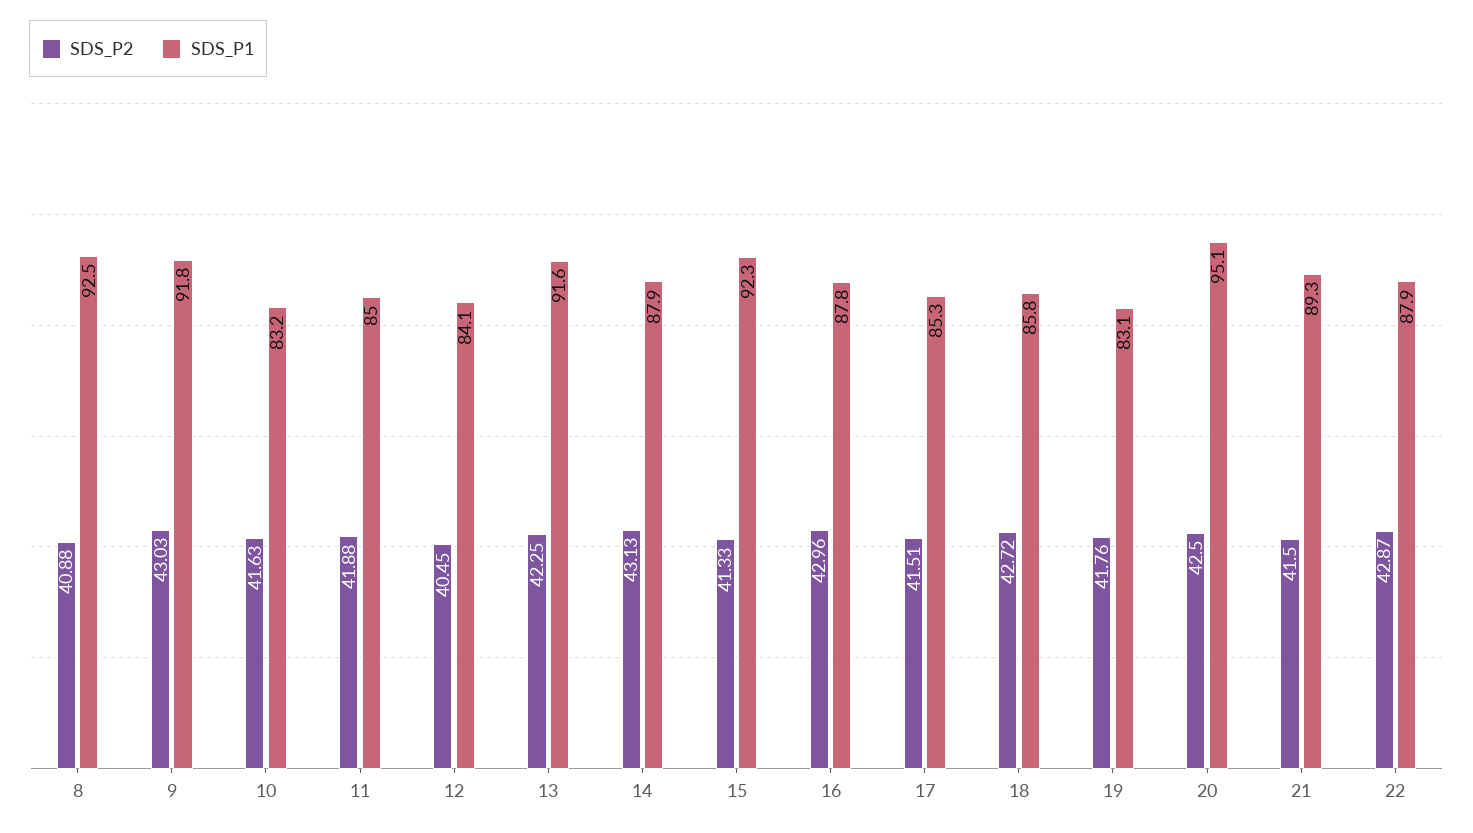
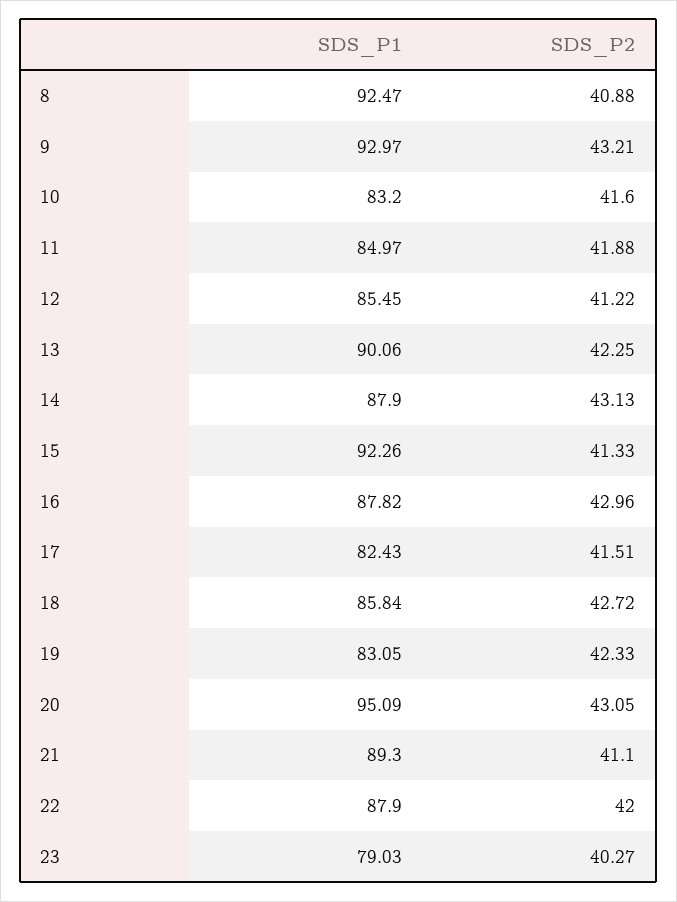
SDS_P2, 9: 43.03 -> 43.21
SDS_P1, 9: 91.8 -> 92.97
SDS_P2, 10: 41.63 -> 41.6
SDS_P2, 12: 40.45 -> 41.22
SDS_P1, 12: 84.1 -> 85.45
SDS_P1, 13: 91.6 -> 90.06
SDS_P1, 17: 85.3 -> 82.43
SDS_P2, 19: 41.76 -> 42.33
SDS_P2, 20: 42.5 -> 43.05
SDS_P2, 21: 41.5 -> 41.1
SDS_P2, 22: 42.87 -> 42
SDS_P1, 23: none -> 79.03
SDS_P2, 23: none -> 40.27

